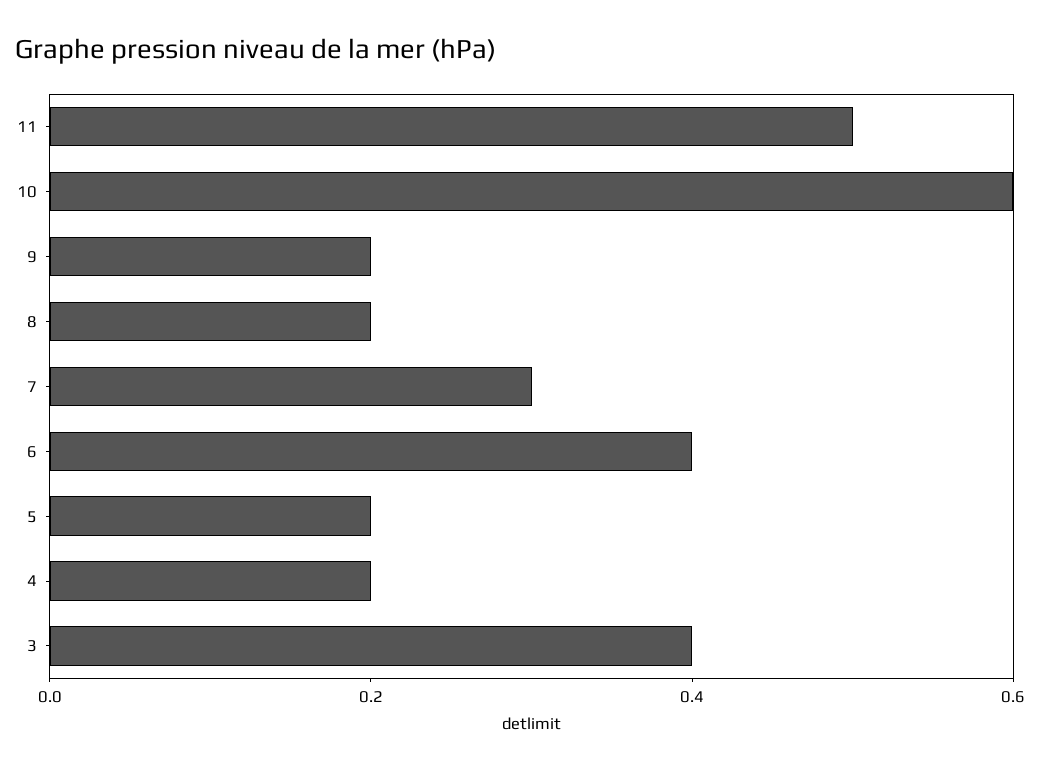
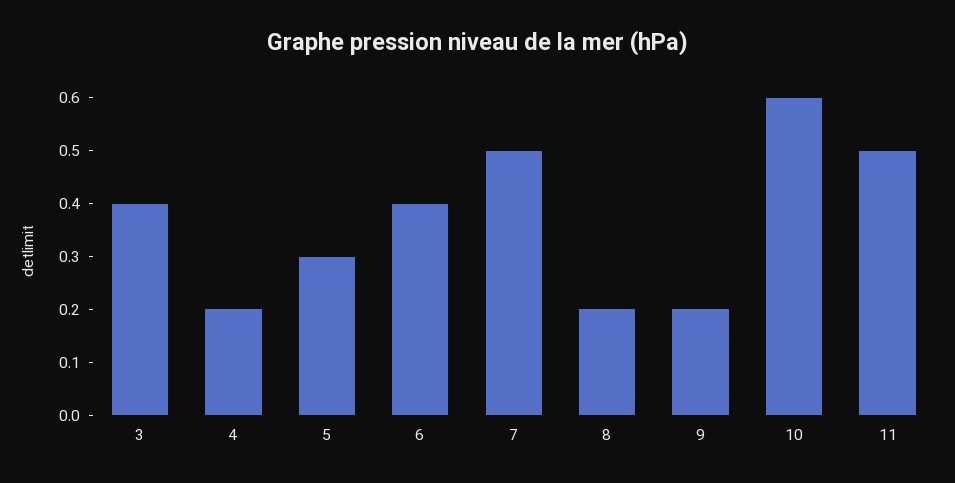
7: 0.3 -> 0.5
5: 0.2 -> 0.3

